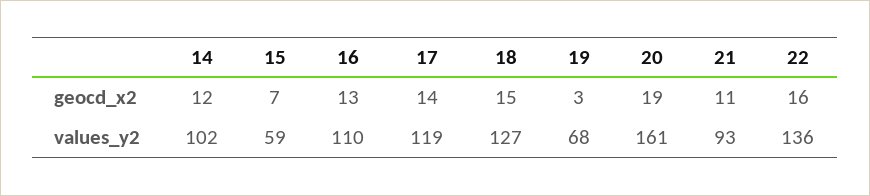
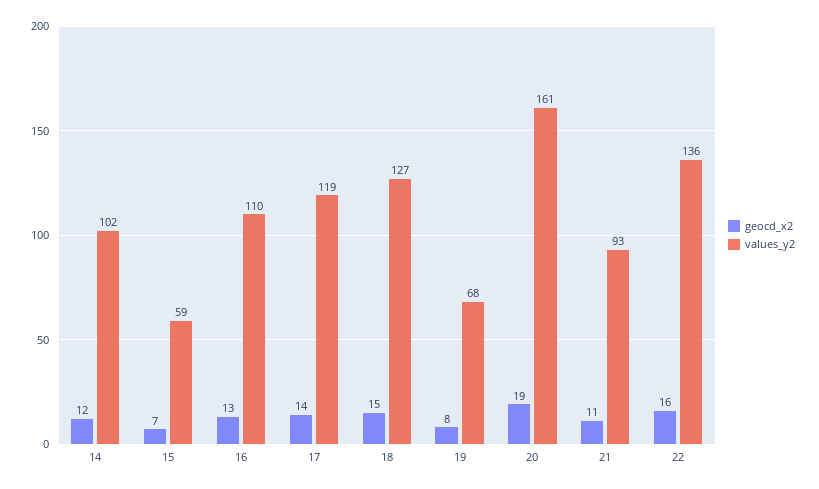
geocd_x2, 19: 3 -> 8

